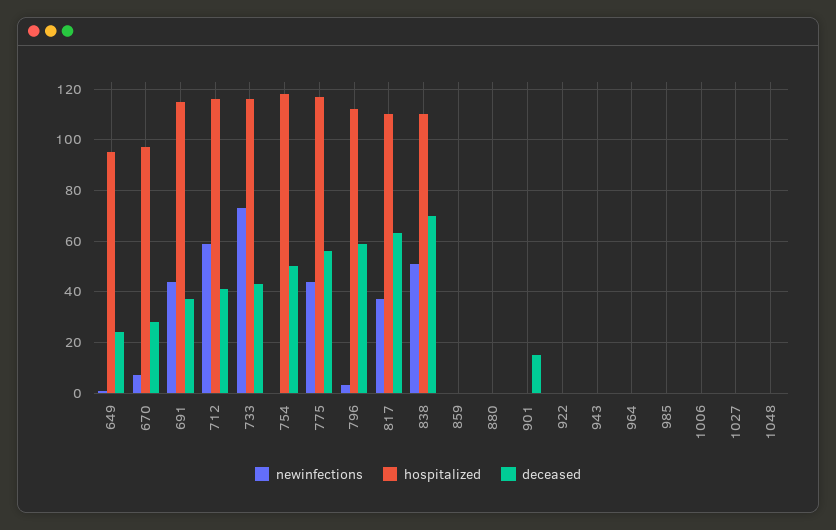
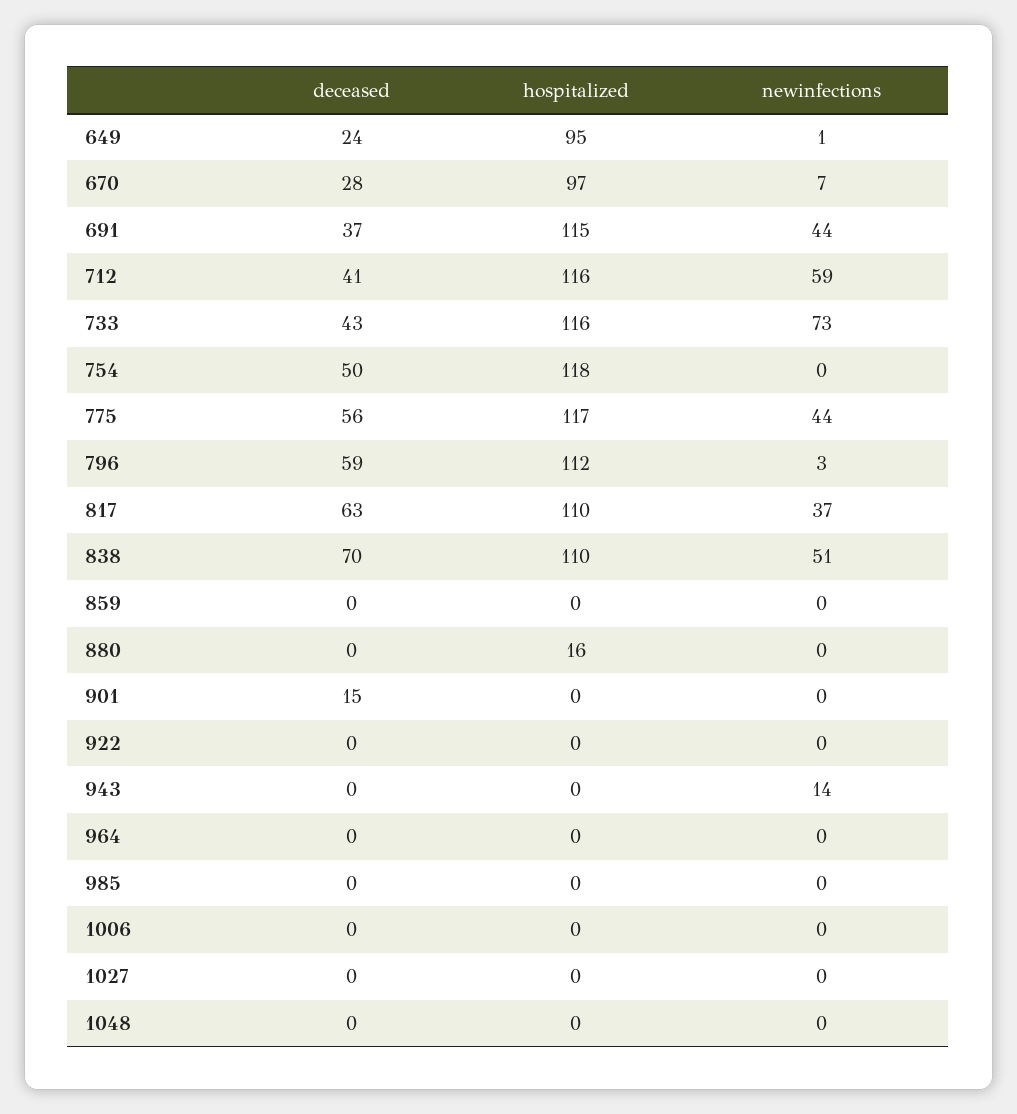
hospitalized, 880: 0 -> 16
newinfections, 943: 0 -> 14

